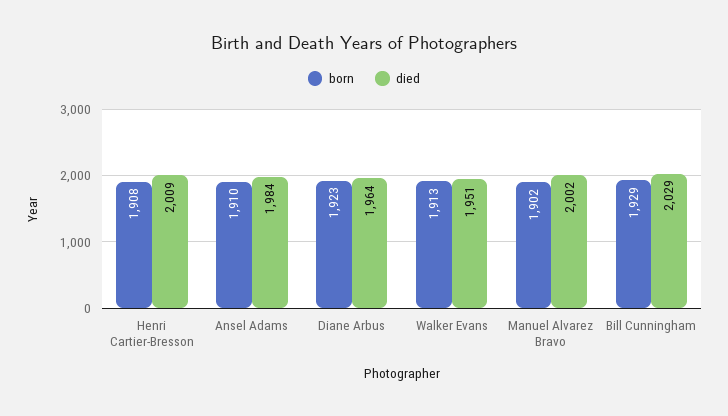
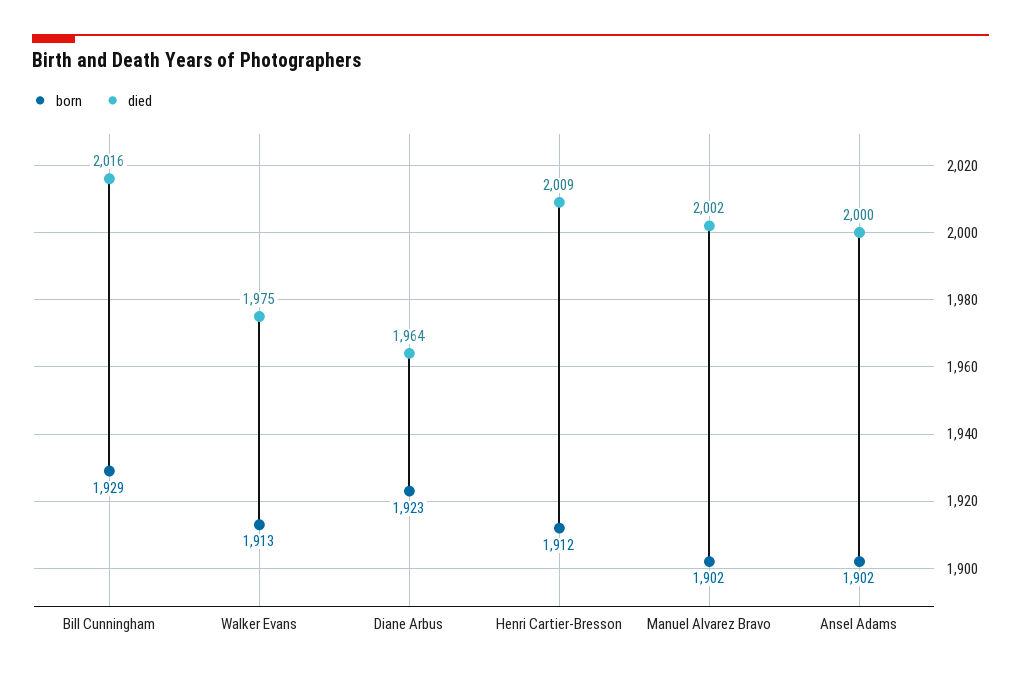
born, Henri Cartier-Bresson: 1908 -> 1912
born, Ansel Adams: 1910 -> 1902
died, Ansel Adams: 1984 -> 2000
died, Walker Evans: 1951 -> 1975
died, Bill Cunningham: 2029 -> 2016

